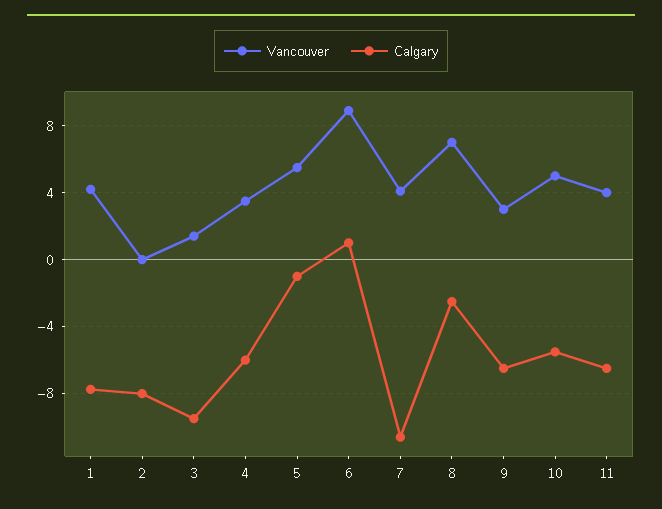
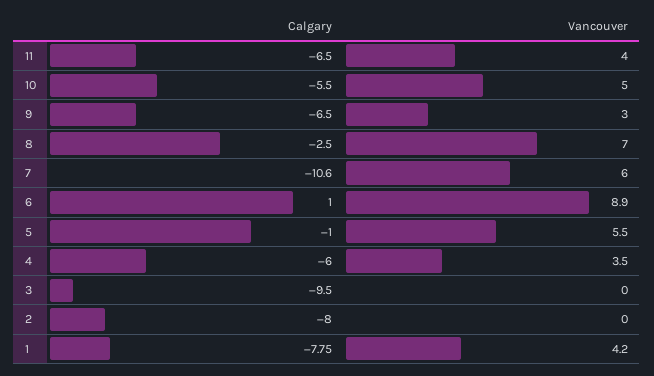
Vancouver, 3: 1.5 -> 0
Vancouver, 7: 4 -> 6

